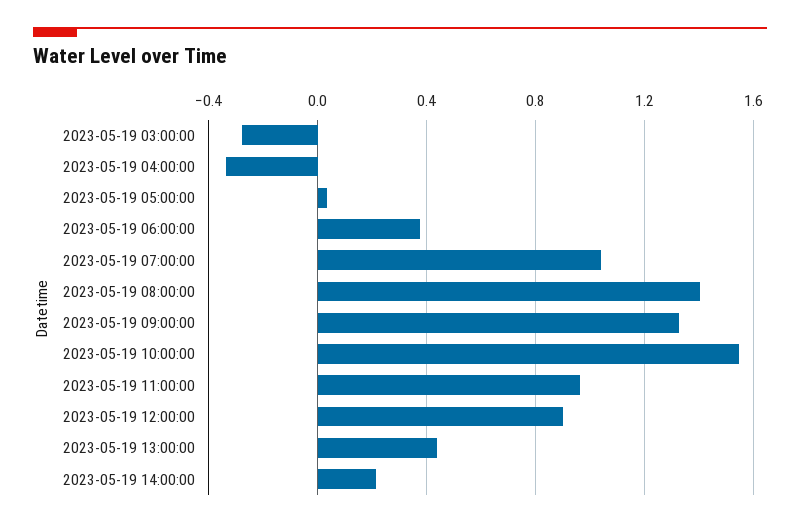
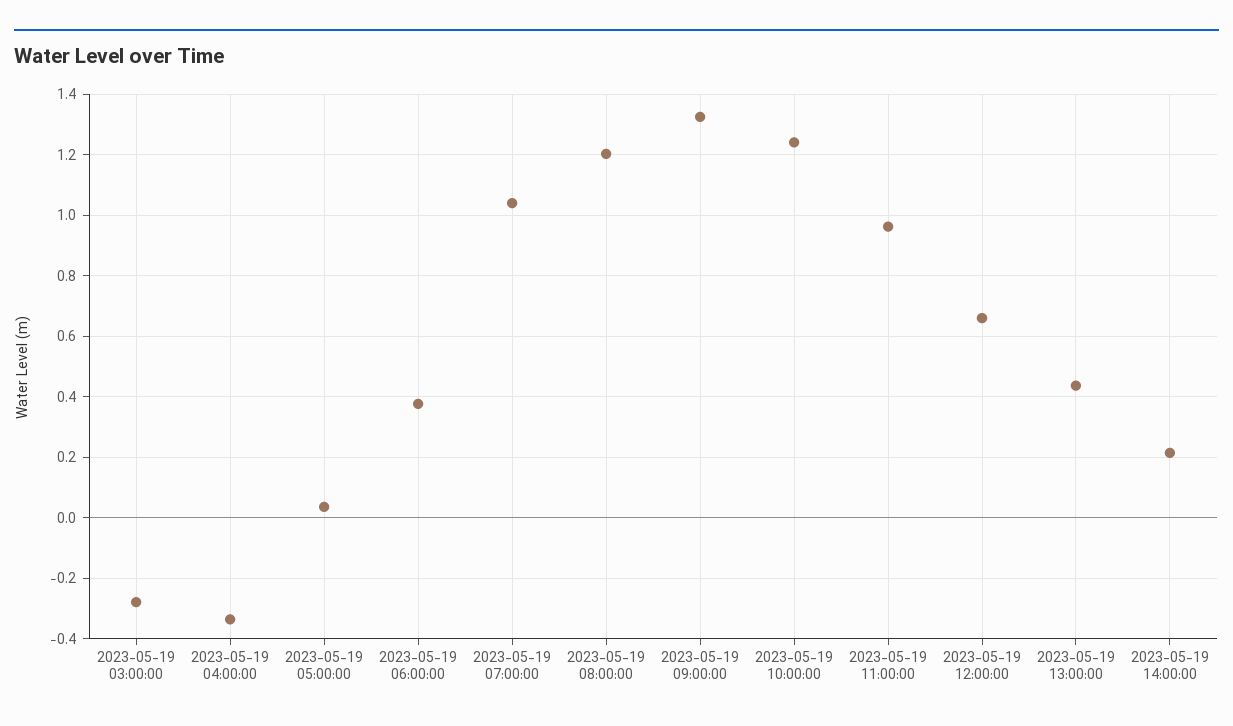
2023-05-19 08:00:00: 1.4 -> 1.2
2023-05-19 10:00:00: 1.55 -> 1.24
2023-05-19 12:00:00: 0.9 -> 0.66

